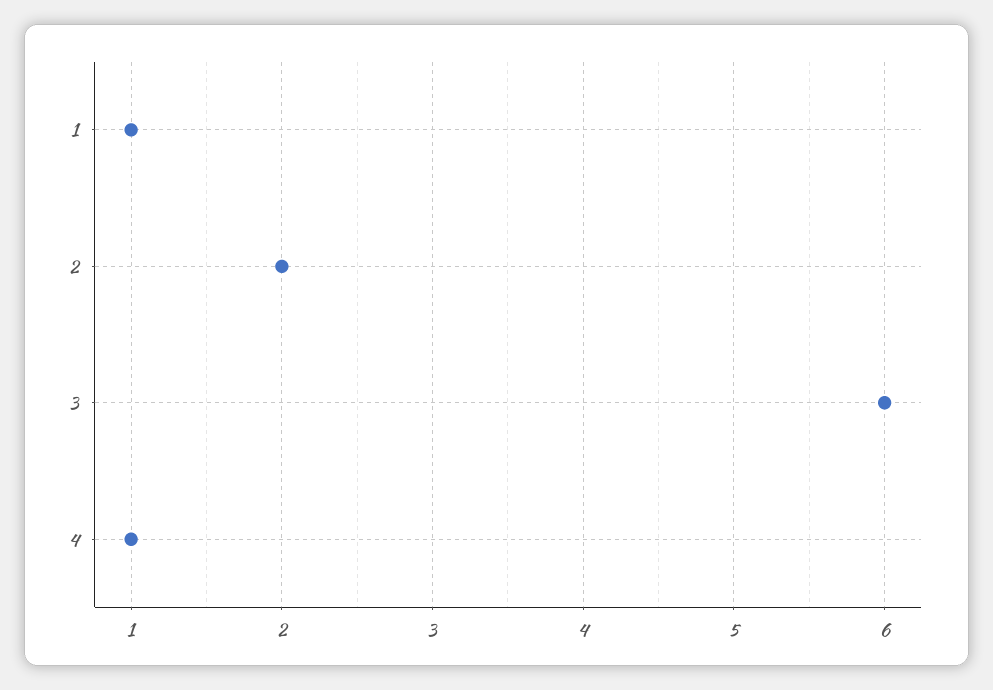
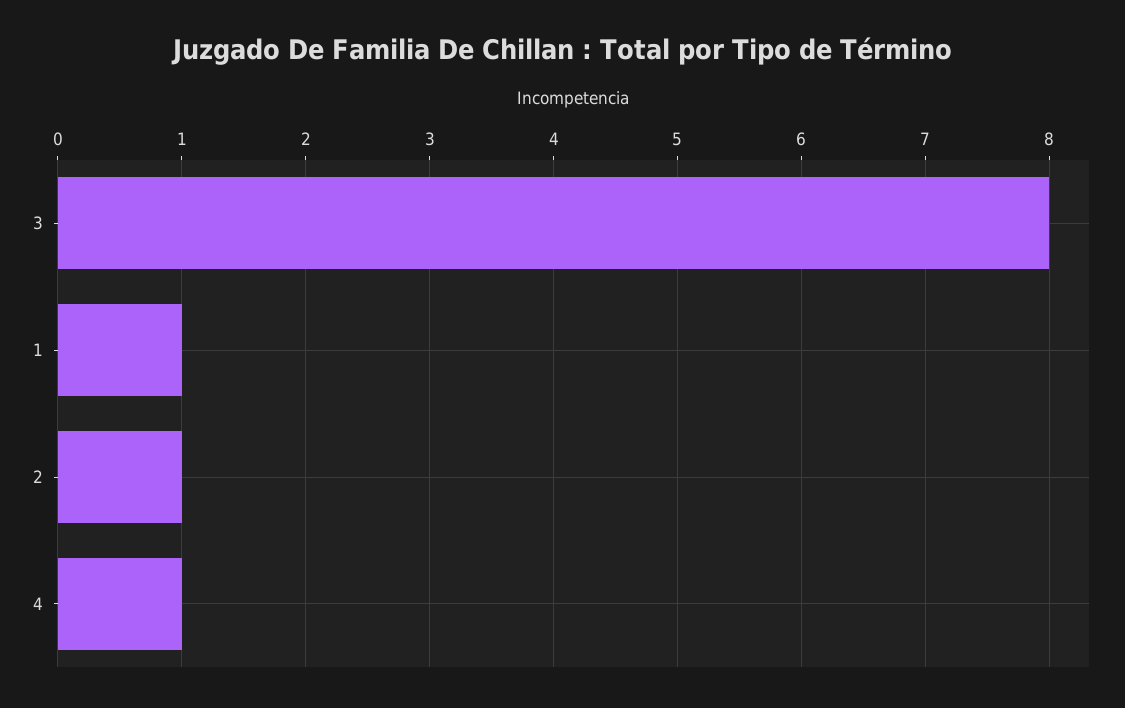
2: 2 -> 1
3: 6 -> 8

